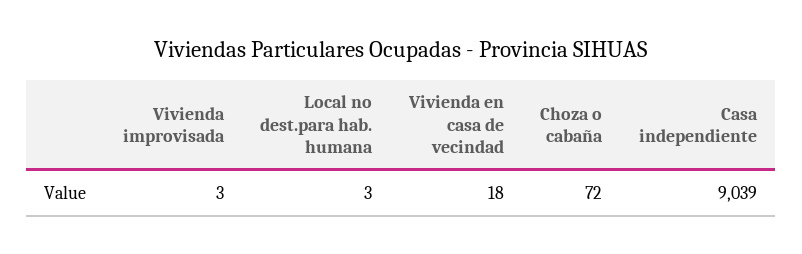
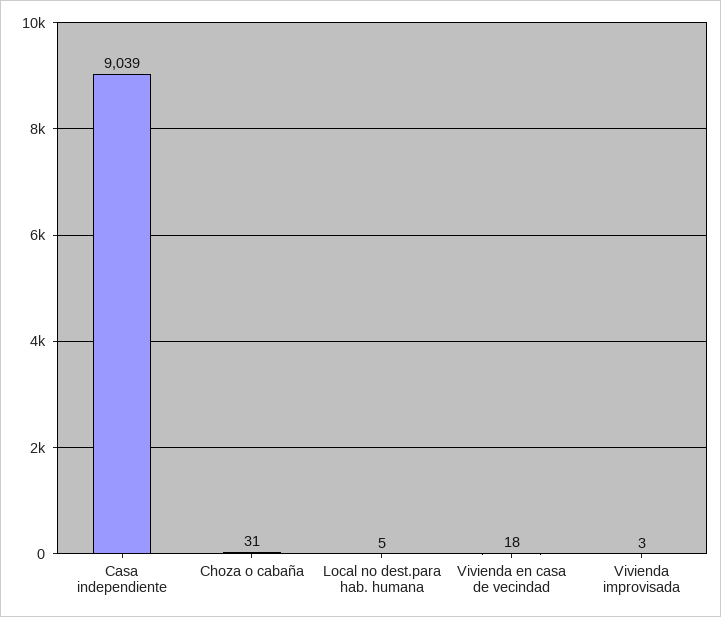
Local no dest.para hab. humana: 3 -> 5
Choza o cabaña: 72 -> 31

